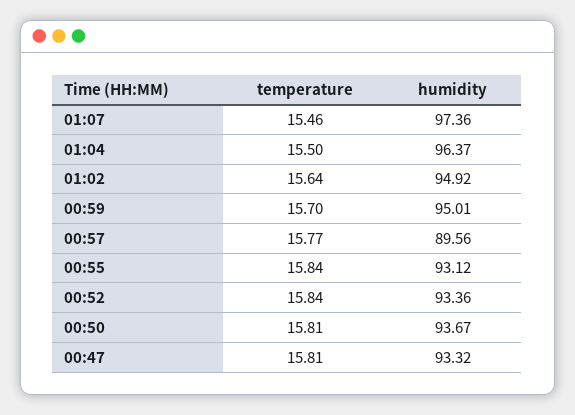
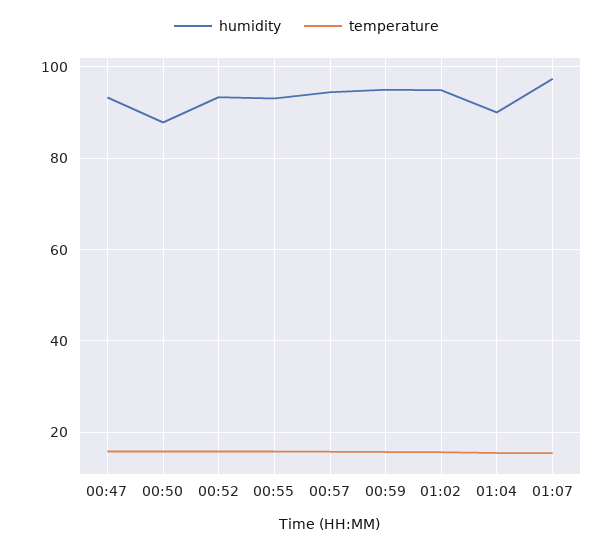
humidity, 01:04: 96.37 -> 90
humidity, 00:57: 89.56 -> 94
humidity, 00:50: 93.67 -> 88

